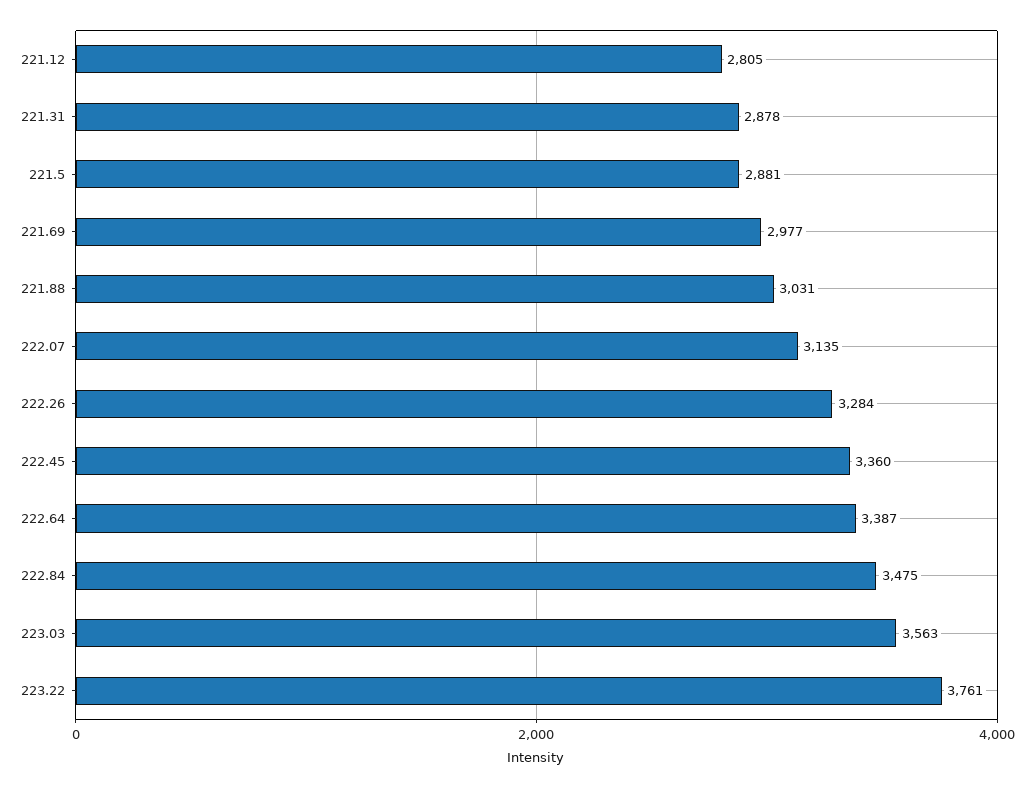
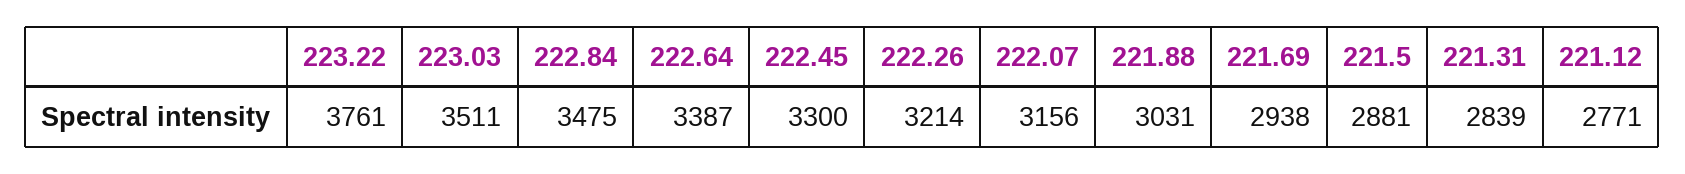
221.12: 2805 -> 2771
221.31: 2878 -> 2839
221.69: 2977 -> 2938
222.07: 3135 -> 3156
222.26: 3284 -> 3214
222.45: 3360 -> 3300
223.03: 3563 -> 3511

